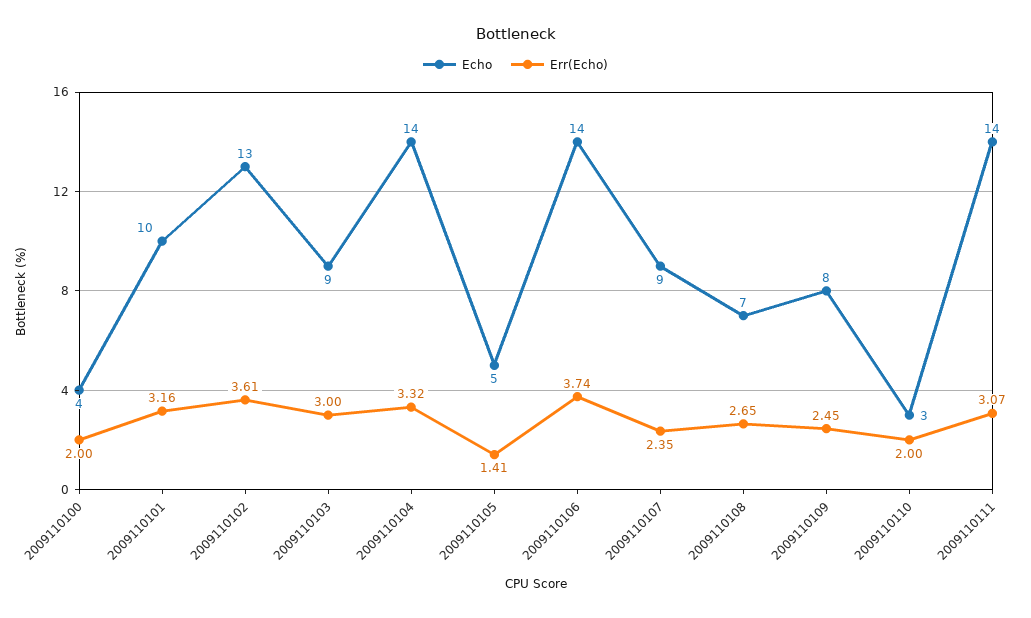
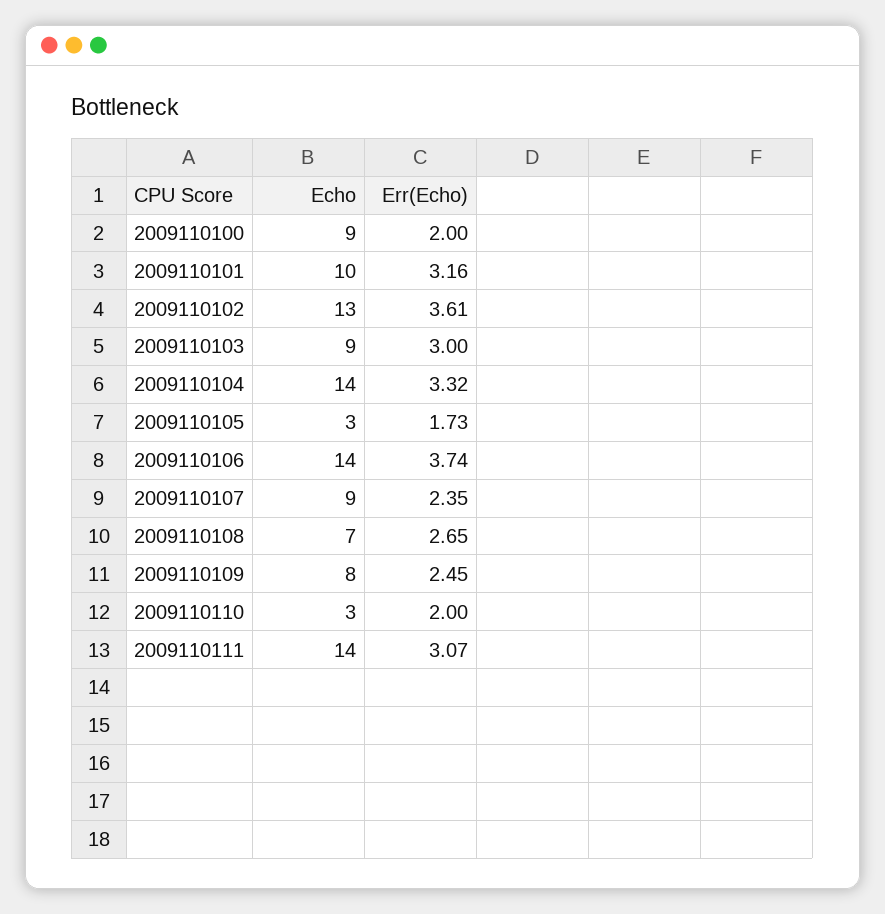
Echo, 2009110100: 4 -> 9
Echo, 2009110105: 5 -> 3
Err(Echo), 2009110105: 1.41 -> 1.73

